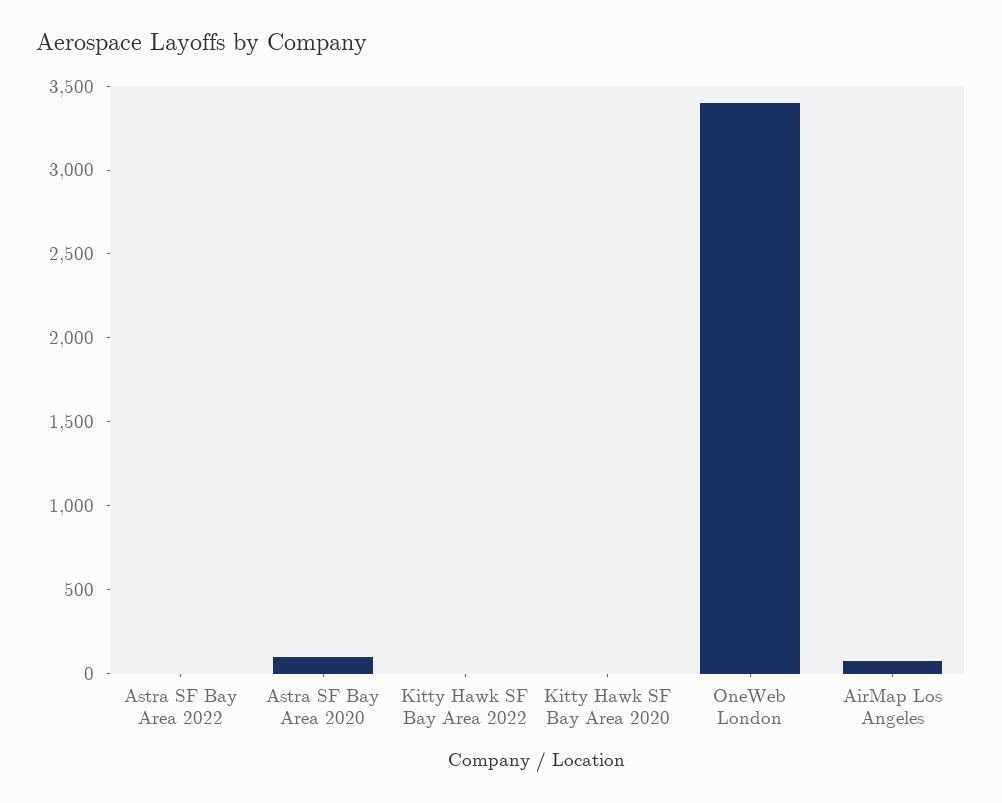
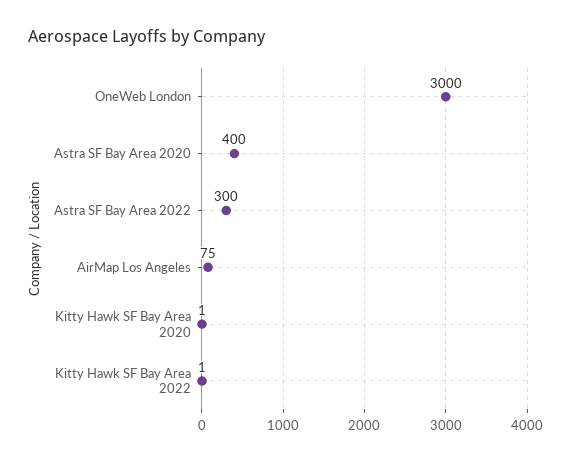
Astra SF Bay Area 2022: 0 -> 300
Astra SF Bay Area 2020: 100 -> 400
OneWeb London: 3400 -> 3000

